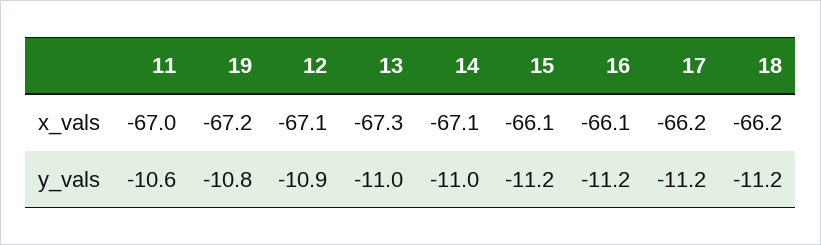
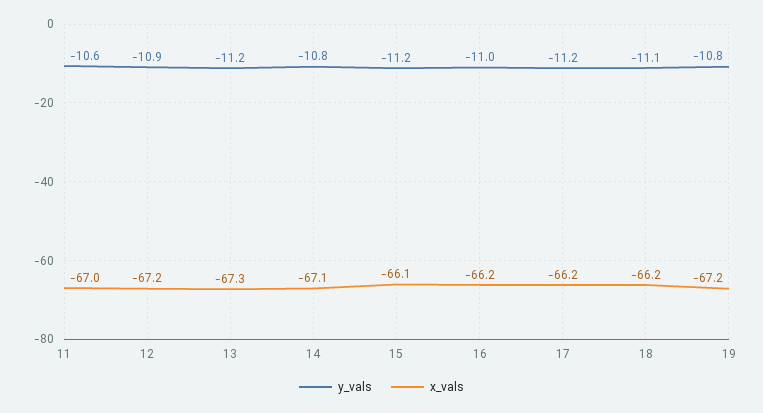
x_vals, 12: -67.1 -> -67.2
x_vals, 16: -66.1 -> -66.2
y_vals, 13: -11 -> -11.2
y_vals, 14: -11 -> -10.8
y_vals, 16: -11.2 -> -11
y_vals, 18: -11.2 -> -11.1

